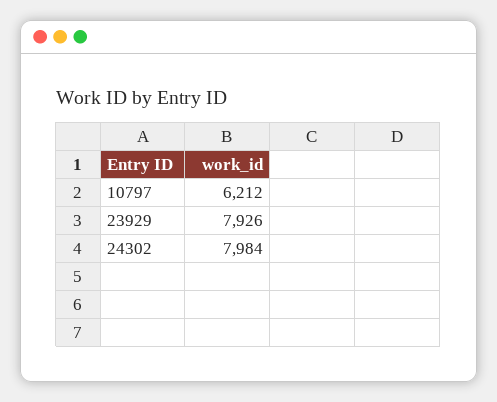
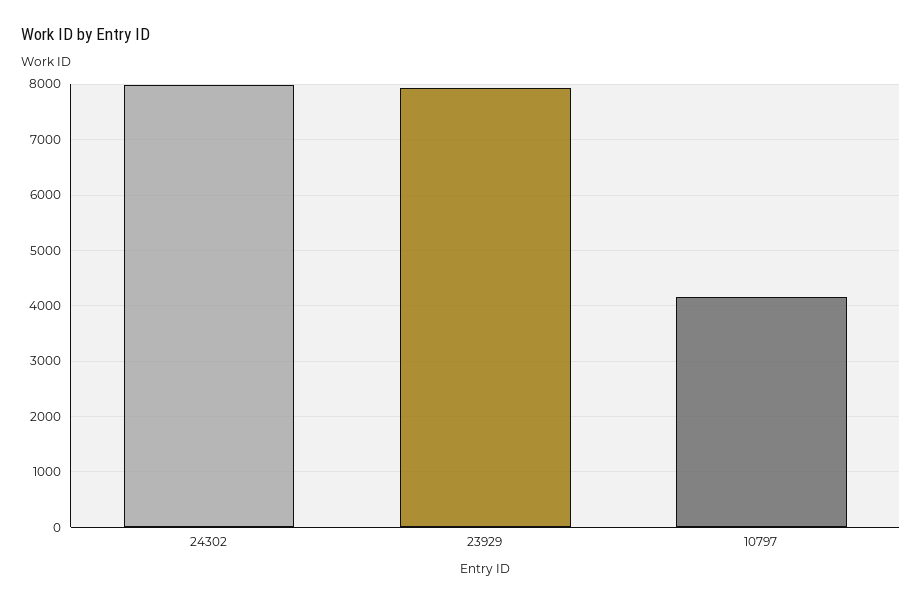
10797: 6212 -> 4200

